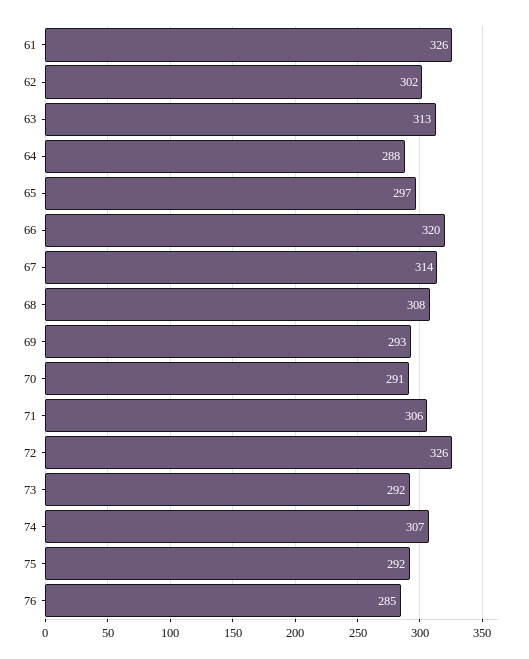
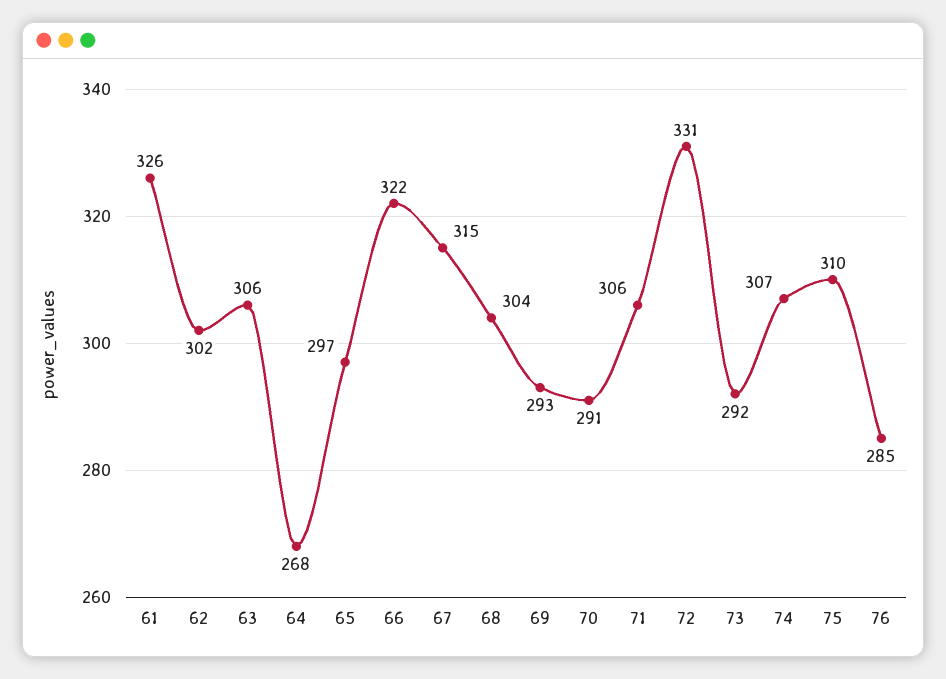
63: 313 -> 306
64: 288 -> 268
66: 320 -> 322
67: 314 -> 315
68: 308 -> 304
72: 326 -> 331
75: 292 -> 310

